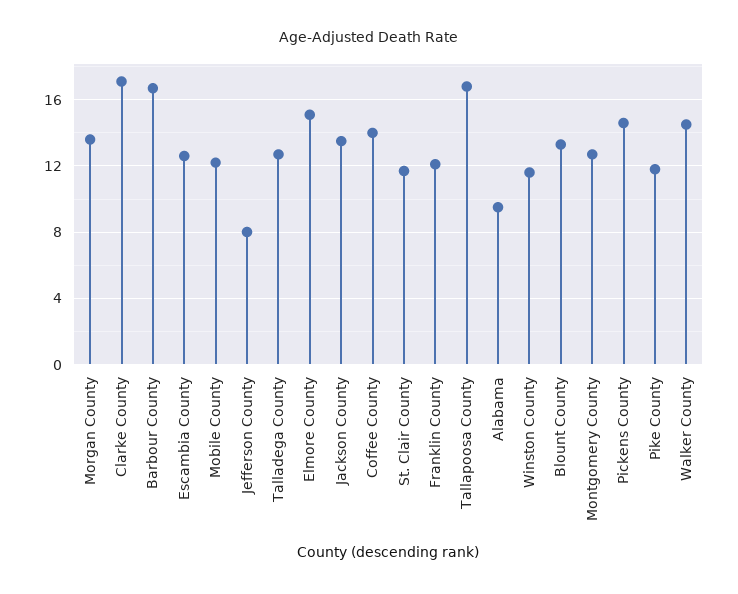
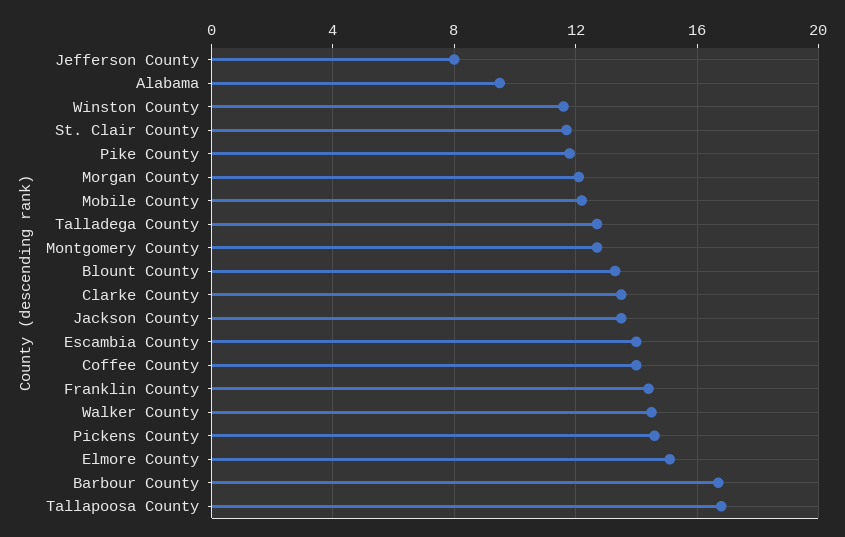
Morgan County: 13.5 -> 12
Clarke County: 17 -> 13.5
Escambia County: 12.5 -> 14
Franklin County: 12 -> 14.5

